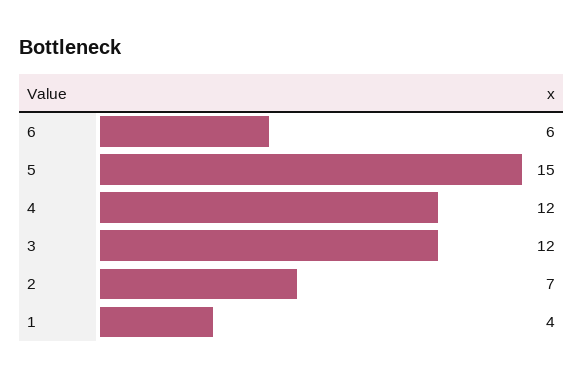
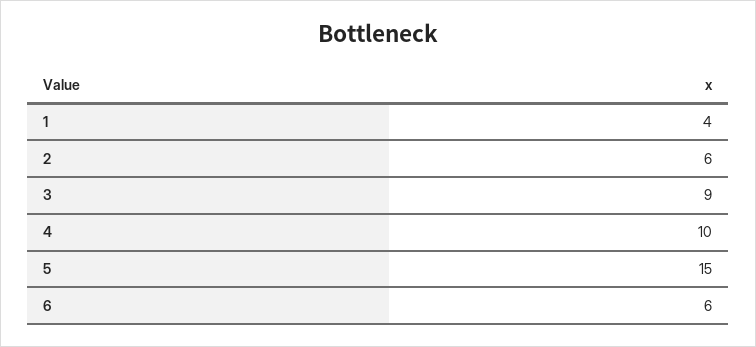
4: 12 -> 10
3: 12 -> 9
2: 7 -> 6

